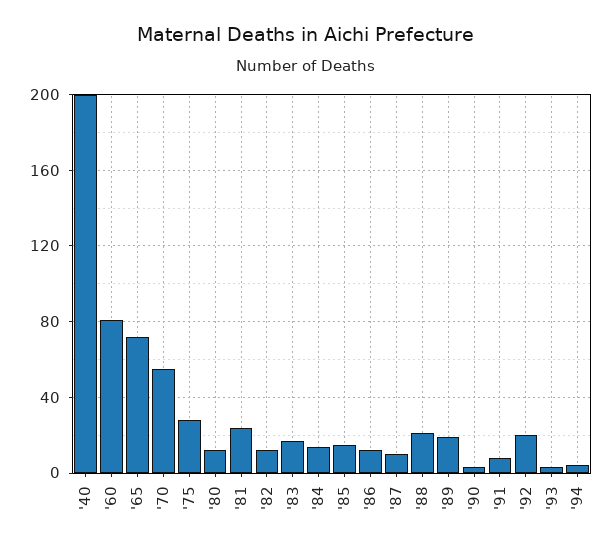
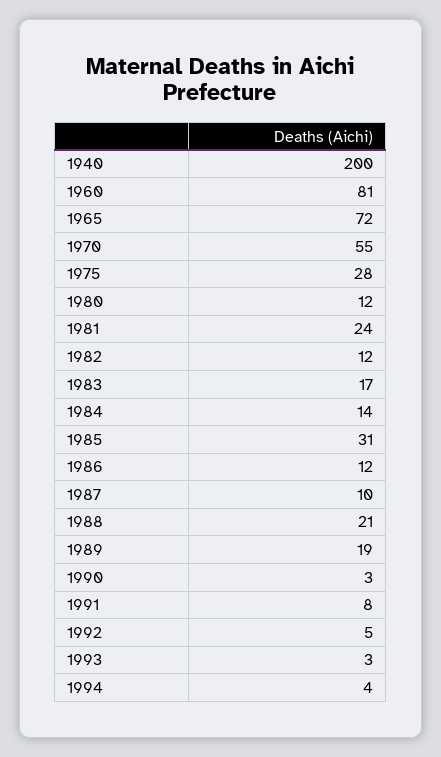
'85: 15 -> 31
'92: 20 -> 5

